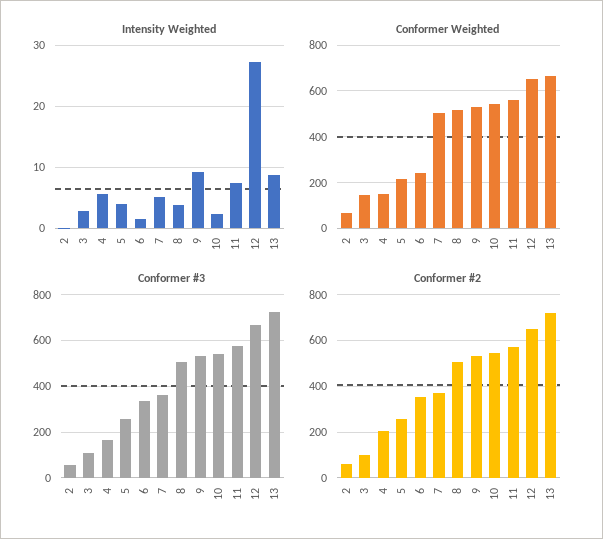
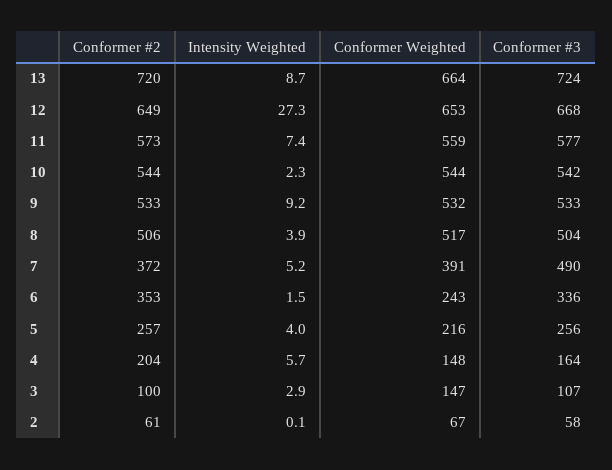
Conformer Weighted, 7: 500 -> 391
Conformer #3, 7: 350 -> 490

